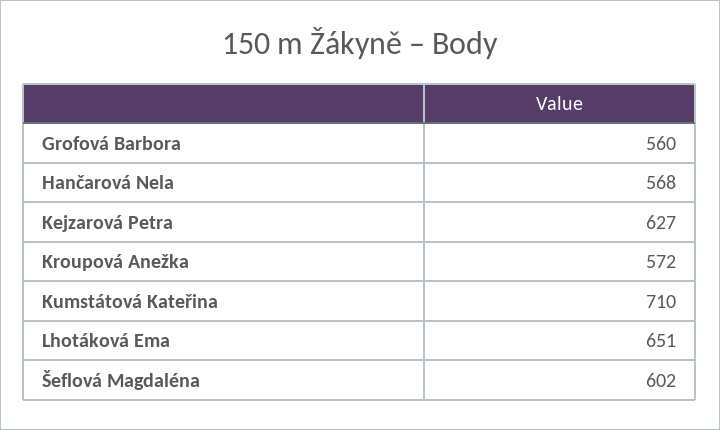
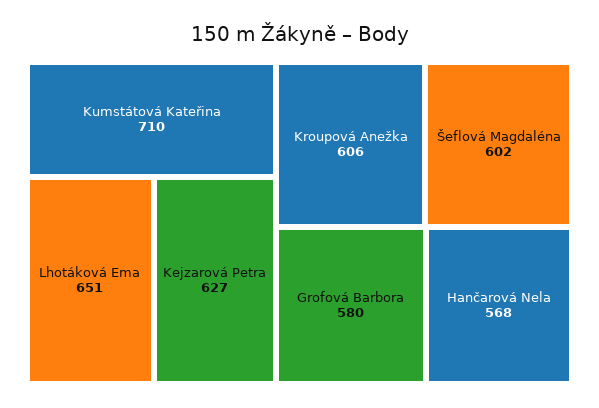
Grofová Barbora: 560 -> 580
Kroupová Anežka: 572 -> 606

